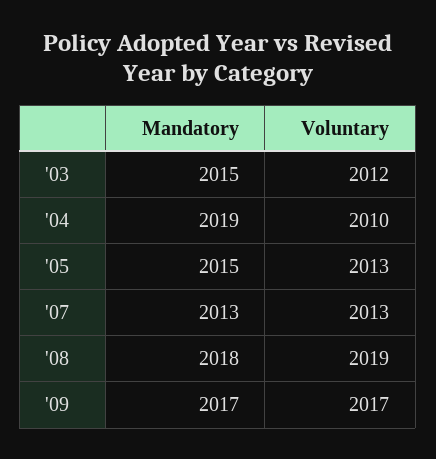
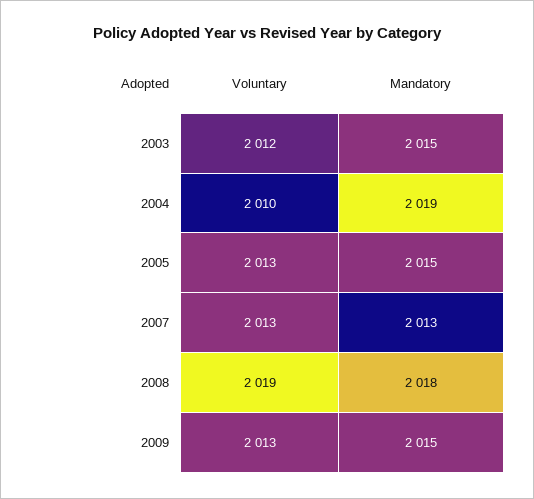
Mandatory, '09: 2017 -> 2015
Voluntary, '09: 2017 -> 2013

